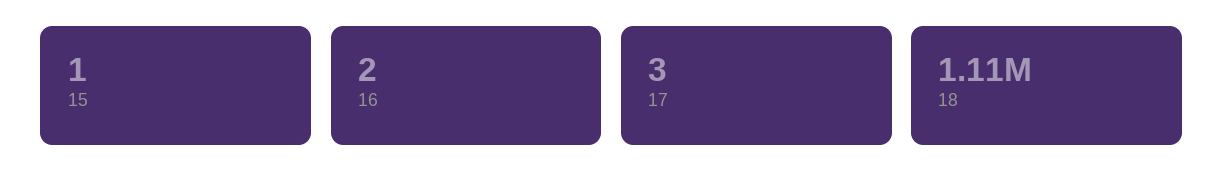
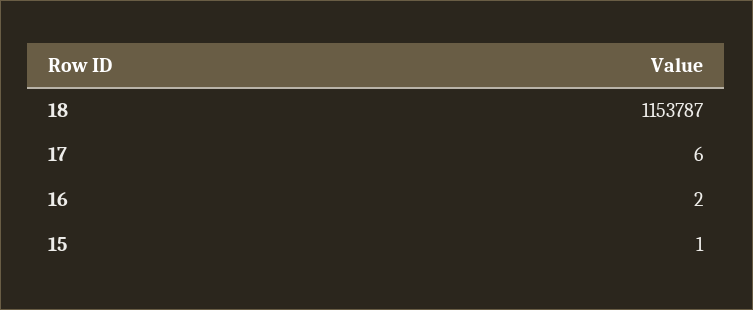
17: 3 -> 6
18: 1110000 -> 1153787

